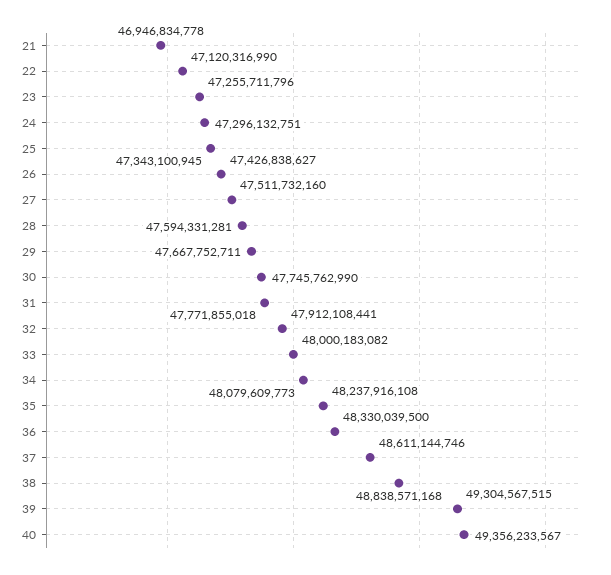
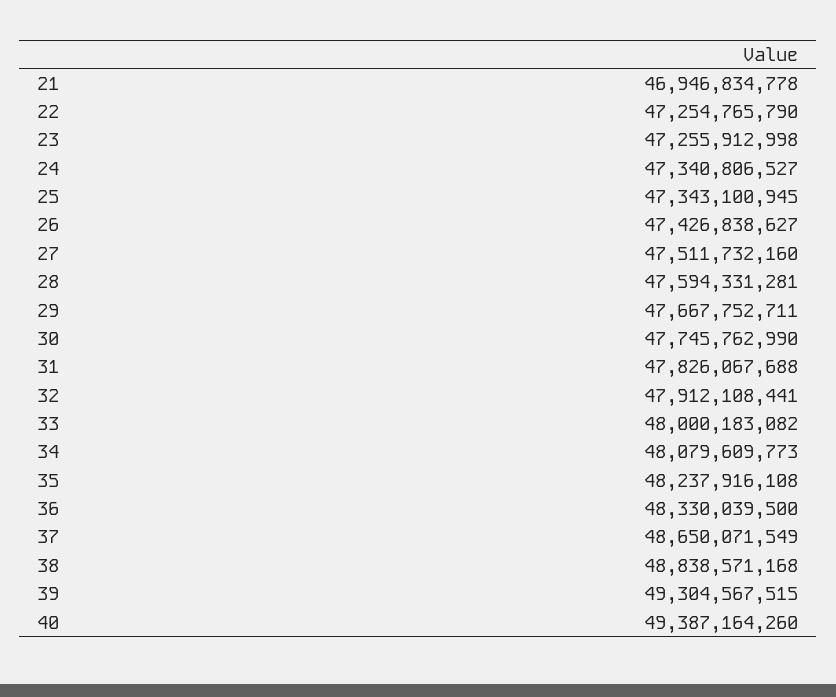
22: 47120316990 -> 47254765790
23: 47255711796 -> 47255912998
24: 47296132751 -> 47340806527
31: 47771855018 -> 47826067688
37: 48611144746 -> 48650071549
40: 49356233567 -> 49387164260

